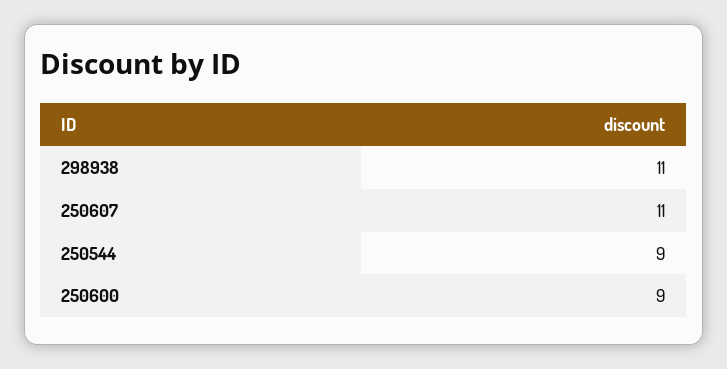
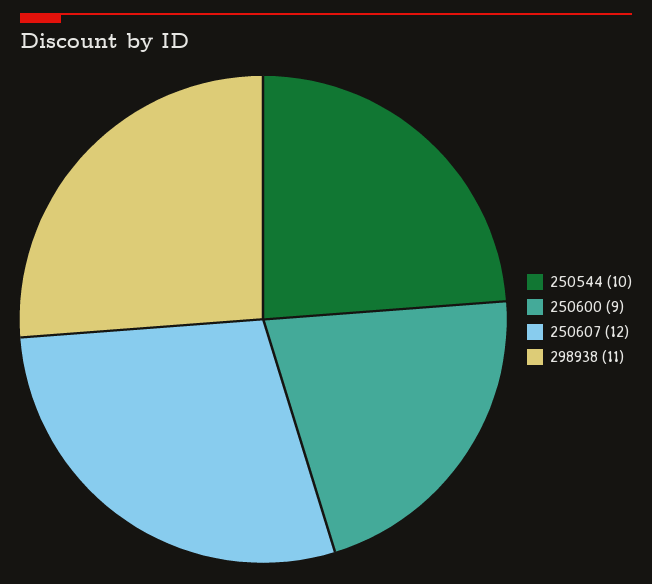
250607: 11 -> 12
250544: 9 -> 10

